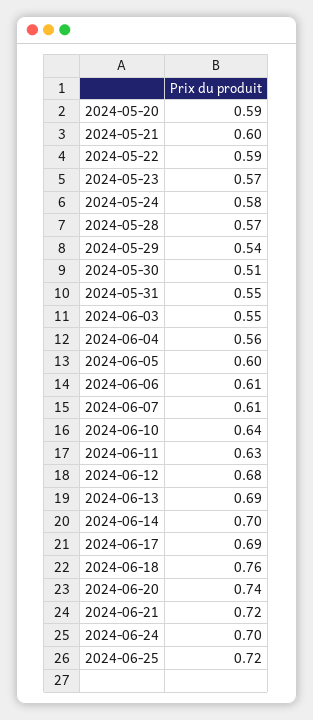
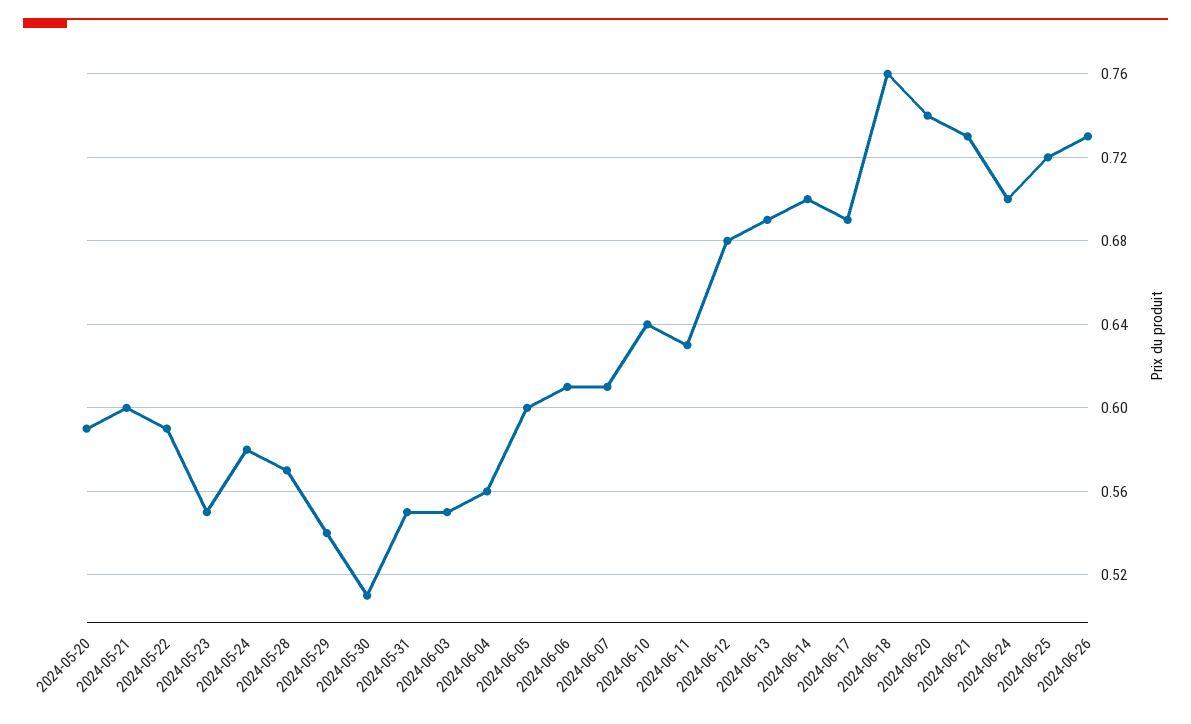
2024-05-23: 0.57 -> 0.55
2024-06-21: 0.72 -> 0.73
2024-06-26: none -> 0.73

